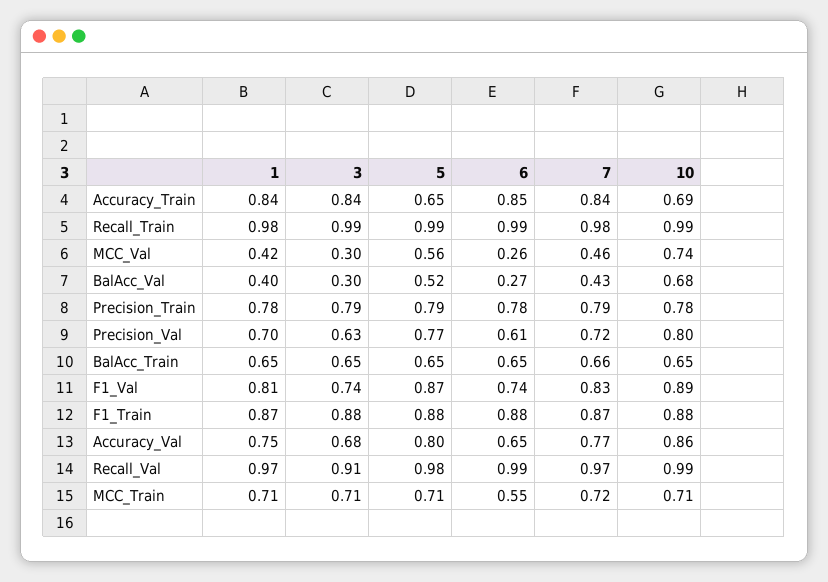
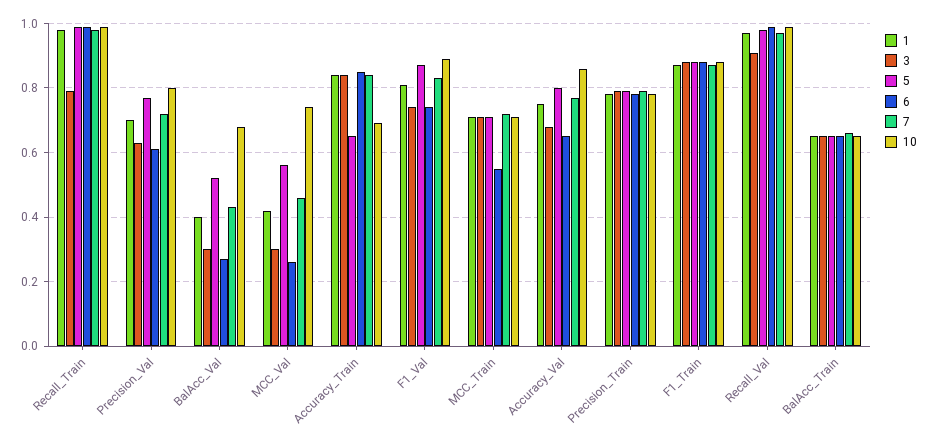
3, Recall_Train: 0.99 -> 0.8

